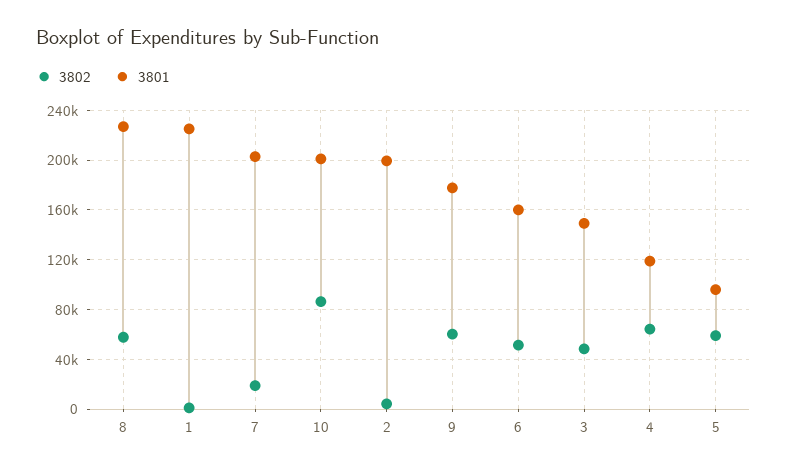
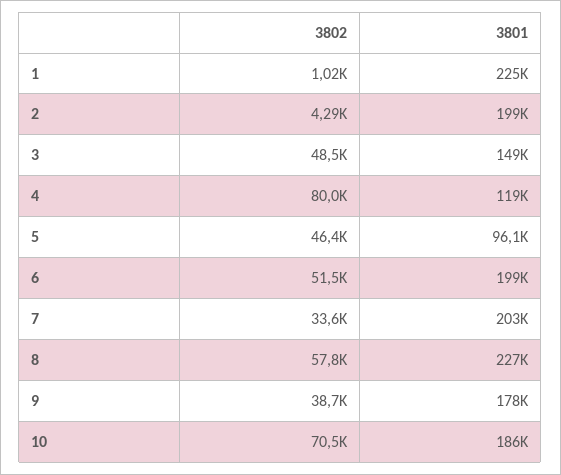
3802, 7: 20000 -> 33600
3802, 10: 85000 -> 70500
3801, 10: 200000 -> 186000
3802, 9: 60000 -> 38700
3801, 6: 160000 -> 199000
3802, 4: 65000 -> 80000
3802, 5: 60000 -> 46400

